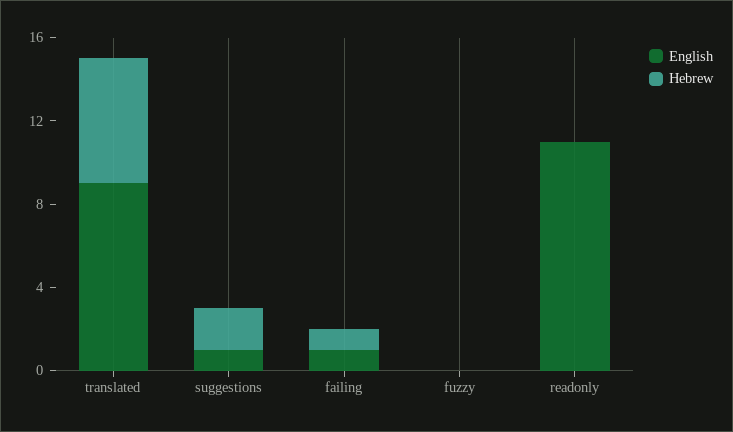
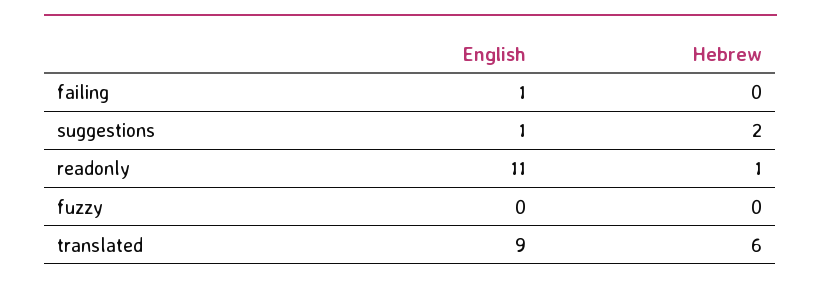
Hebrew, failing: 1 -> 0
Hebrew, readonly: 0 -> 1

